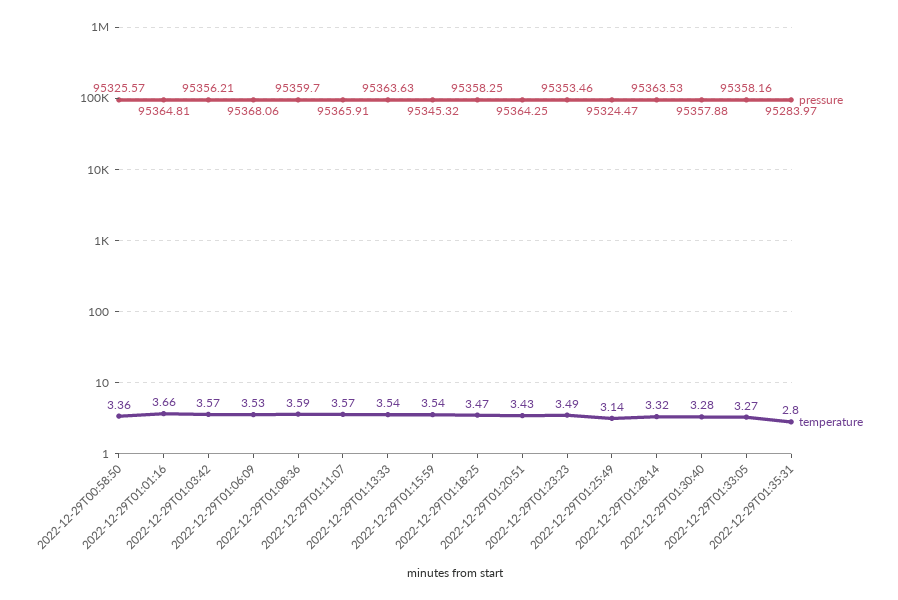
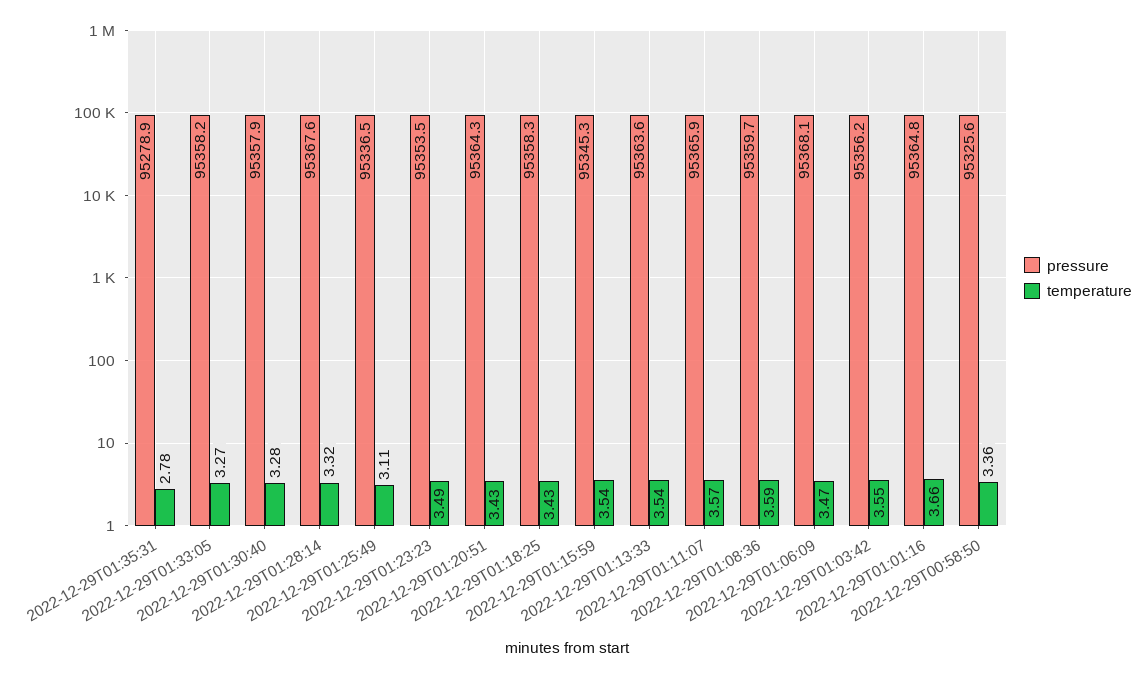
temperature, 2022-12-29T01:03:42: 3.57 -> 3.55
temperature, 2022-12-29T01:06:09: 3.53 -> 3.47
temperature, 2022-12-29T01:18:25: 3.47 -> 3.43
pressure, 2022-12-29T01:25:49: 95324.47 -> 95336.5
temperature, 2022-12-29T01:25:49: 3.14 -> 3.11
pressure, 2022-12-29T01:28:14: 95363.53 -> 95367.6
pressure, 2022-12-29T01:35:31: 95283.97 -> 95278.9
temperature, 2022-12-29T01:35:31: 2.8 -> 2.78

